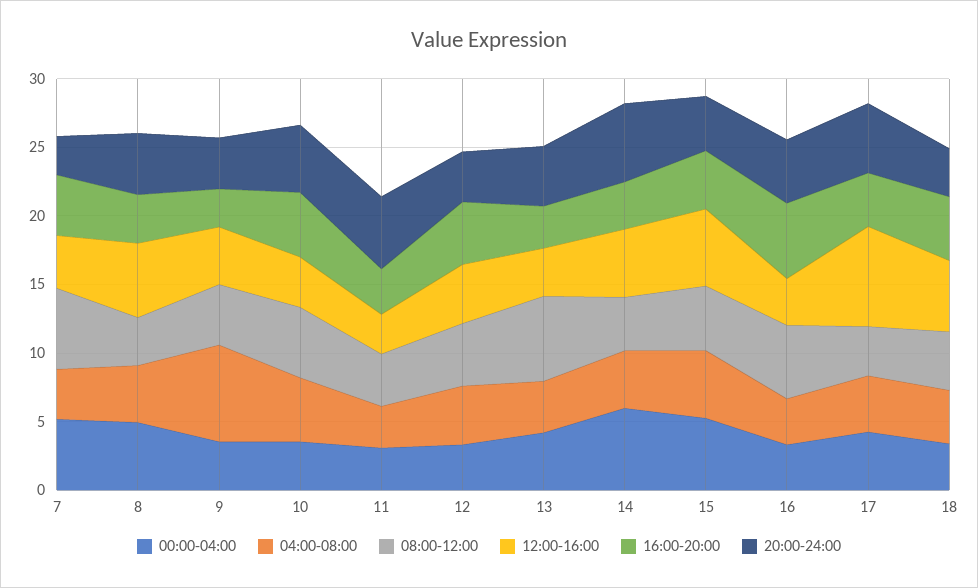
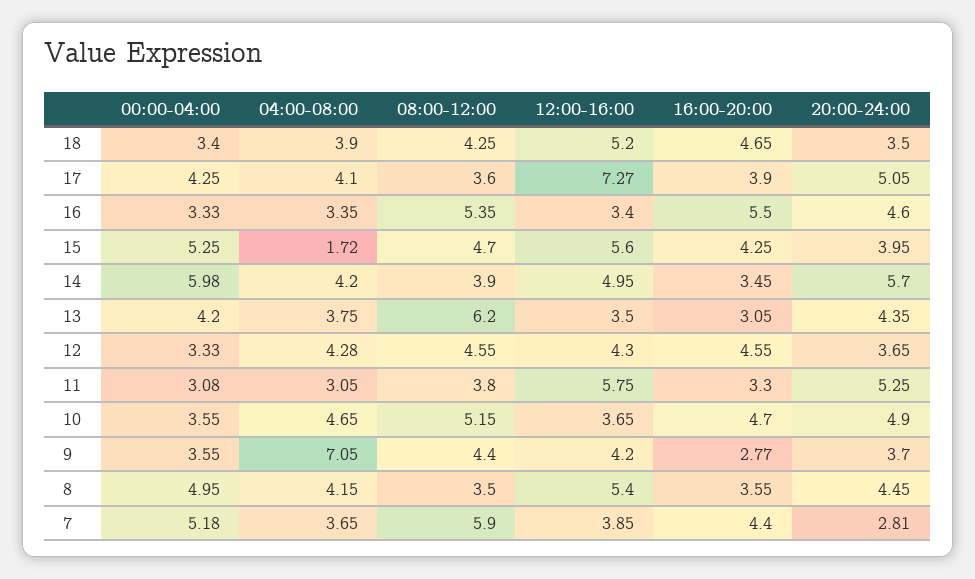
12:00-16:00, 11: 3 -> 5.75
04:00-08:00, 15: 5 -> 1.72

